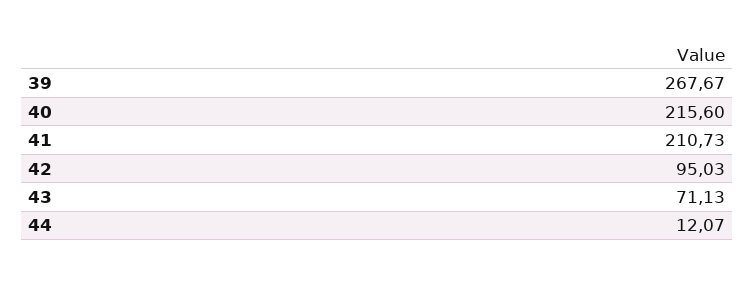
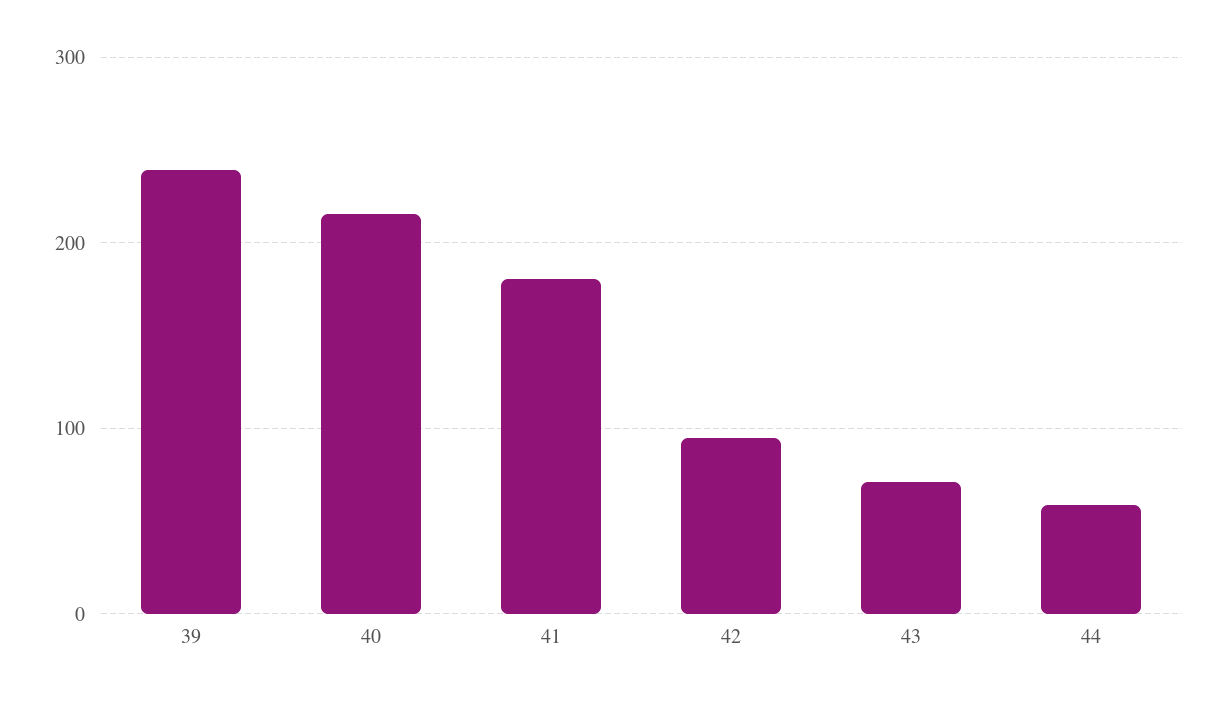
39: 267.67 -> 240
41: 210.73 -> 180
44: 12.07 -> 60

